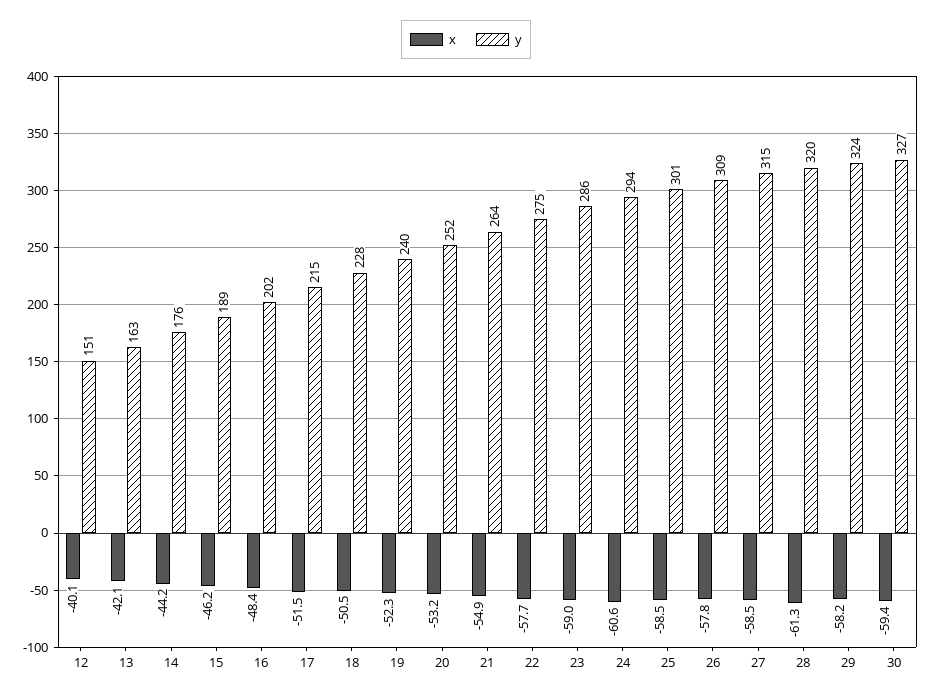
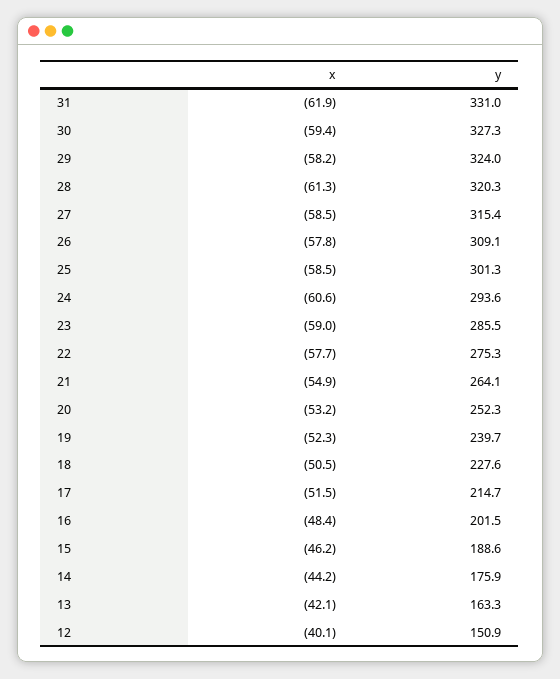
x, 31: none -> -61.9
y, 31: none -> 331

